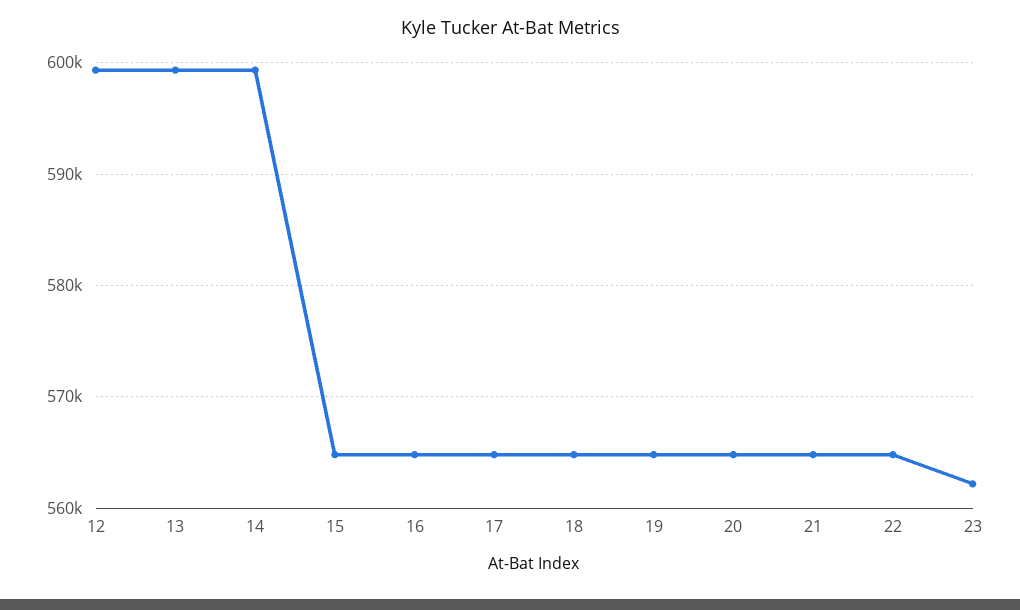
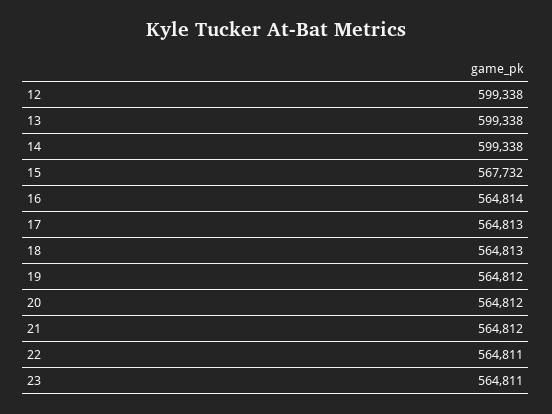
15: 565000 -> 567732
23: 562000 -> 564811

